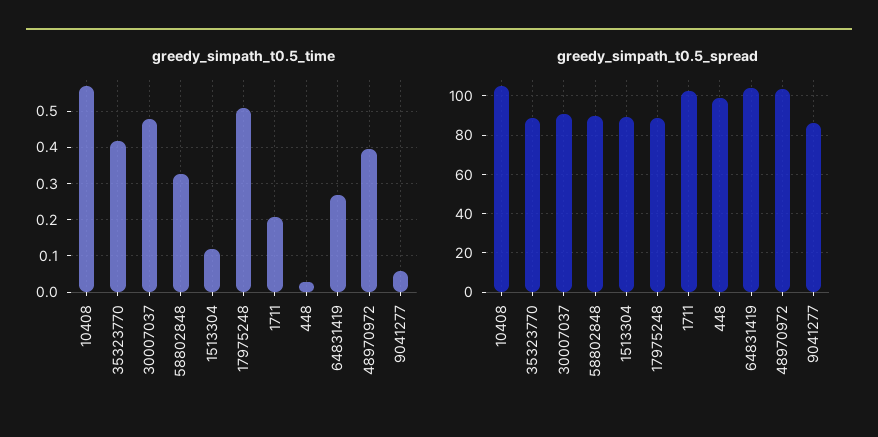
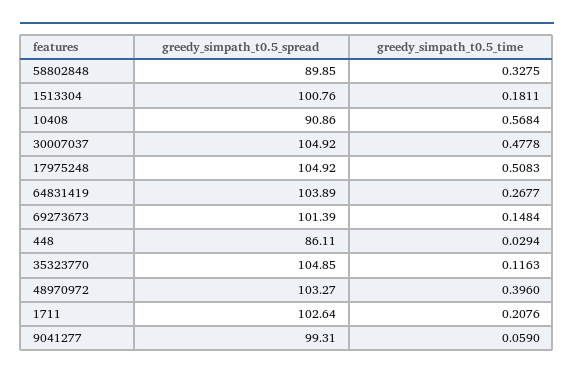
greedy_simpath_t0.5_time, 35323770: 0.42 -> 0.1163
greedy_simpath_t0.5_time, 1513304: 0.12 -> 0.1811
greedy_simpath_t0.5_spread, 10408: 105 -> 90.86
greedy_simpath_t0.5_spread, 35323770: 90 -> 104.85
greedy_simpath_t0.5_spread, 30007037: 90 -> 104.92
greedy_simpath_t0.5_spread, 1513304: 90 -> 100.76
greedy_simpath_t0.5_spread, 17975248: 90 -> 104.92
greedy_simpath_t0.5_spread, 448: 100 -> 86.11
greedy_simpath_t0.5_spread, 9041277: 85 -> 99.31
greedy_simpath_t0.5_spread, 69273673: none -> 101.39
greedy_simpath_t0.5_time, 69273673: none -> 0.1484

